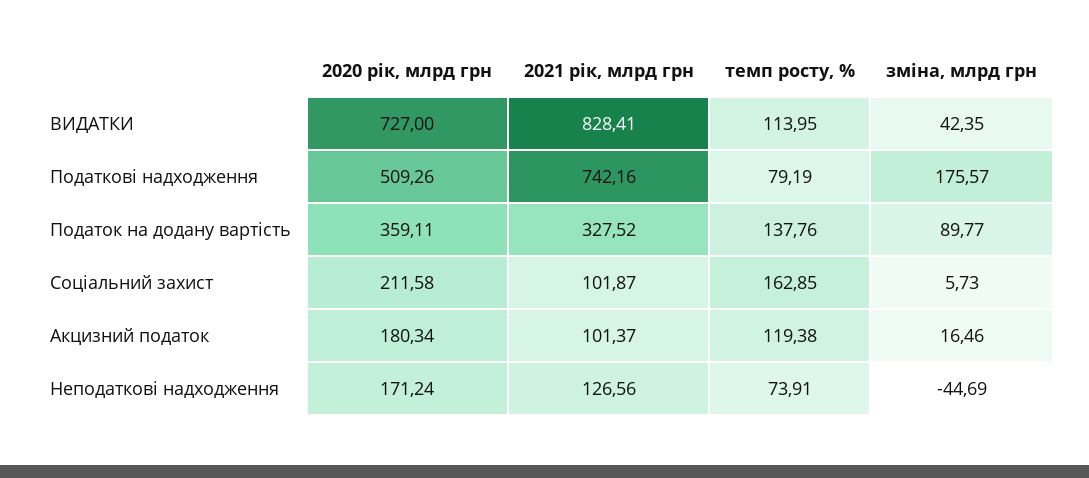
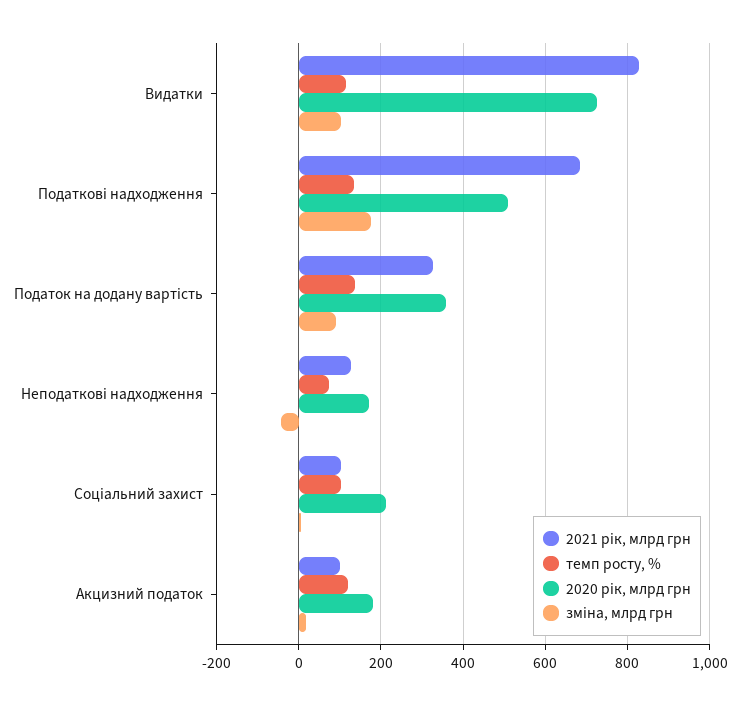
зміна, млрд грн, ВИДАТКИ: 42.35 -> 100
2021 рік, млрд грн, Податкові надходження: 742.16 -> 680
темп росту, %, Податкові надходження: 79.19 -> 140
темп росту, %, Соціальний захист: 162.85 -> 100

